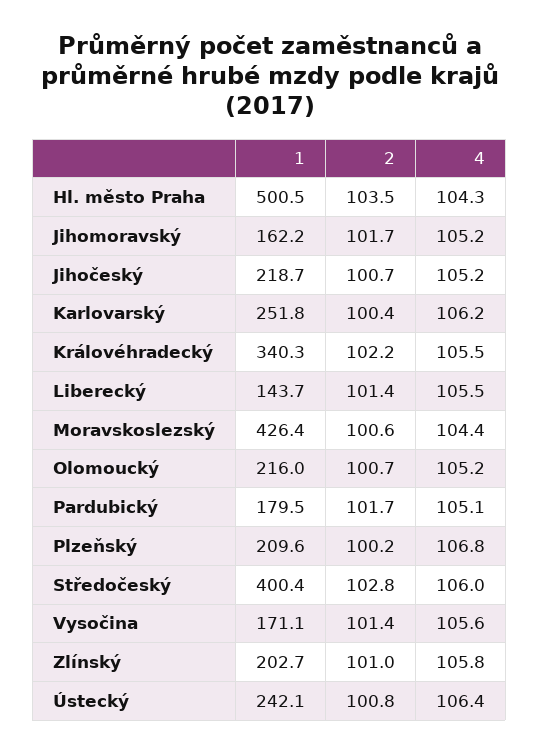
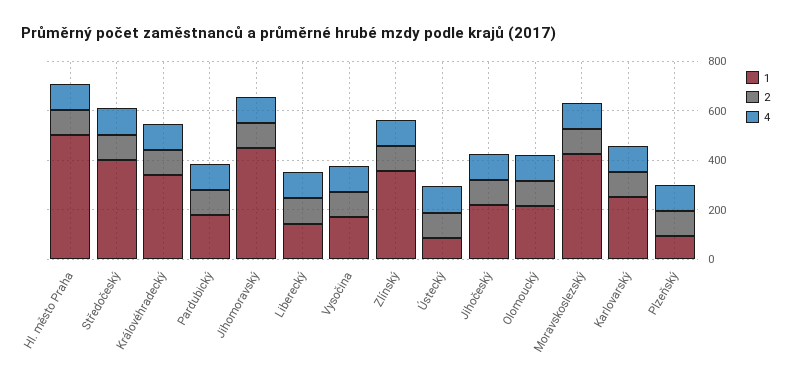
1, Jihomoravský: 162.2 -> 450
1, Plzeňský: 209.6 -> 100
1, Zlínský: 202.7 -> 350
1, Ústecký: 242.1 -> 100

